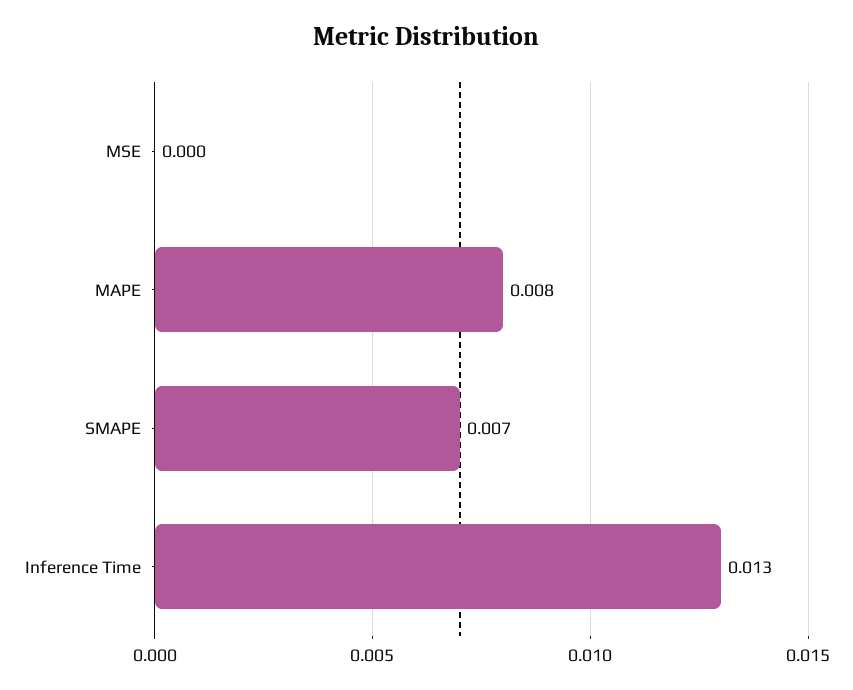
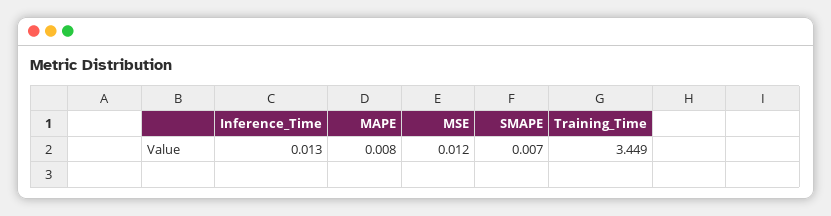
MSE: 0 -> 0.012
Training_Time: none -> 3.449

